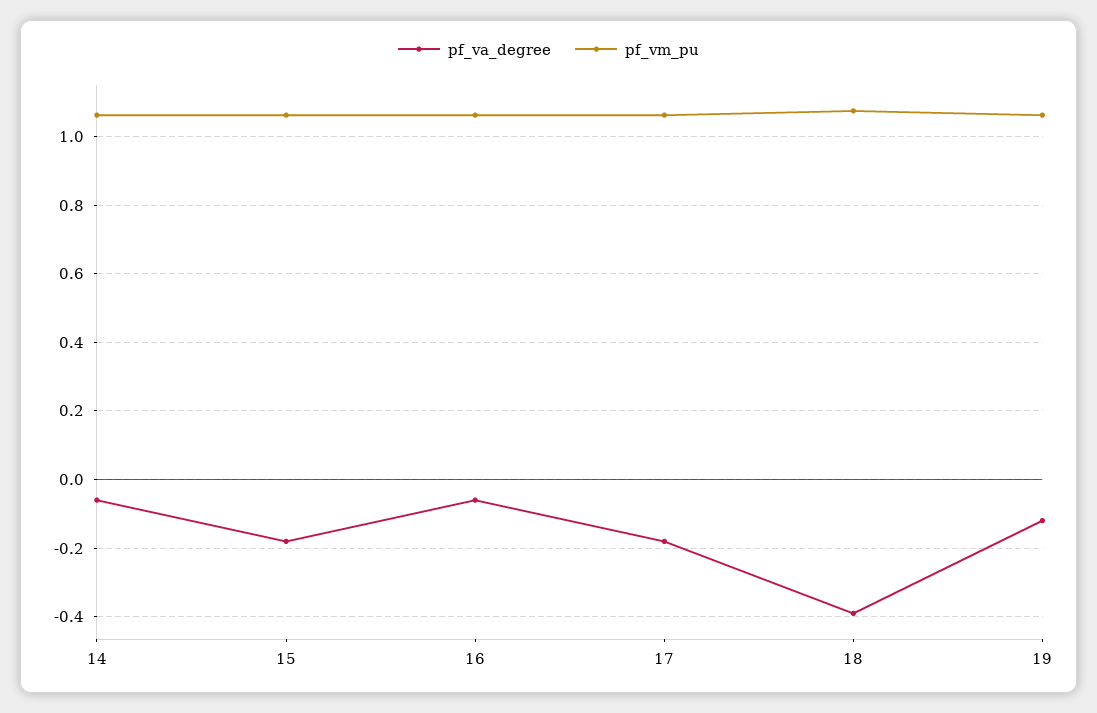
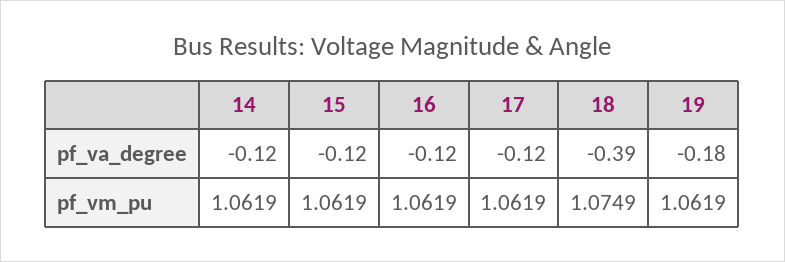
pf_va_degree, 14: -0.06 -> -0.12
pf_va_degree, 15: -0.18 -> -0.12
pf_va_degree, 16: -0.06 -> -0.12
pf_va_degree, 17: -0.18 -> -0.12
pf_va_degree, 19: -0.12 -> -0.18

